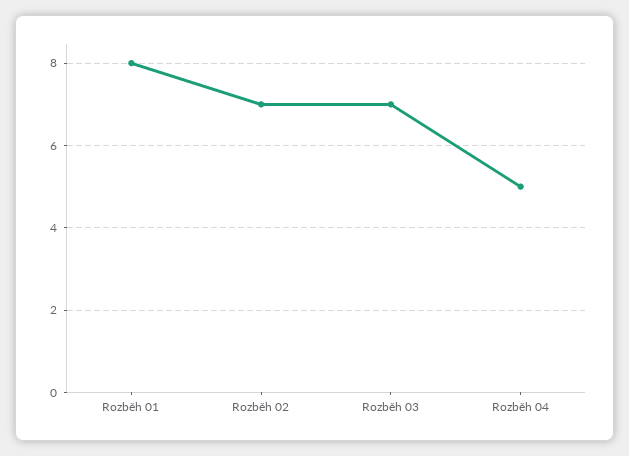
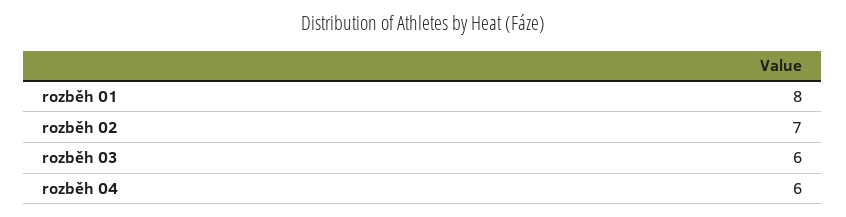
Rozběh 03: 7 -> 6
Rozběh 04: 5 -> 6

